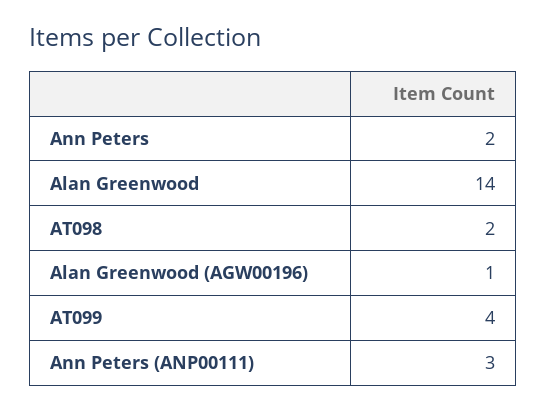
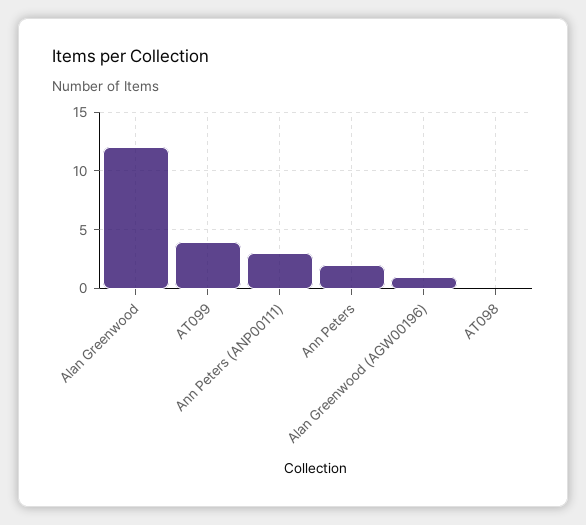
Alan Greenwood: 14 -> 12
AT098: 2 -> 0

